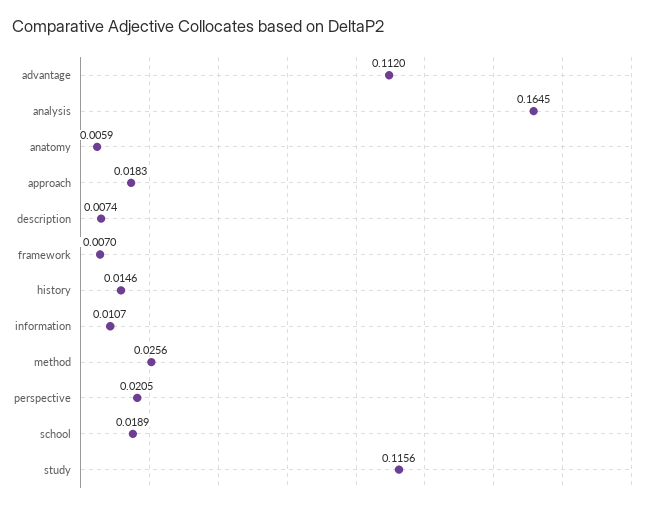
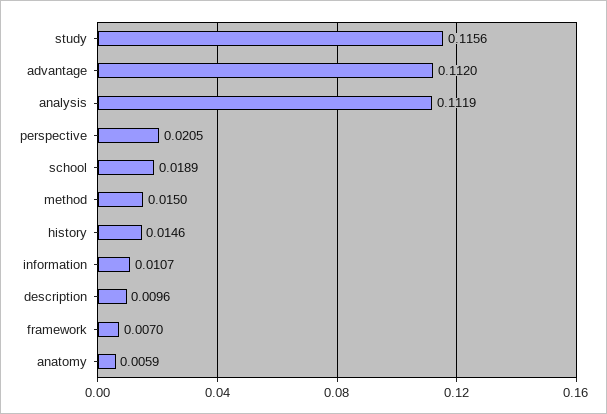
analysis: 0.1645 -> 0.1119
approach: 0.0183 -> none
description: 0.0074 -> 0.0096
method: 0.0256 -> 0.015

